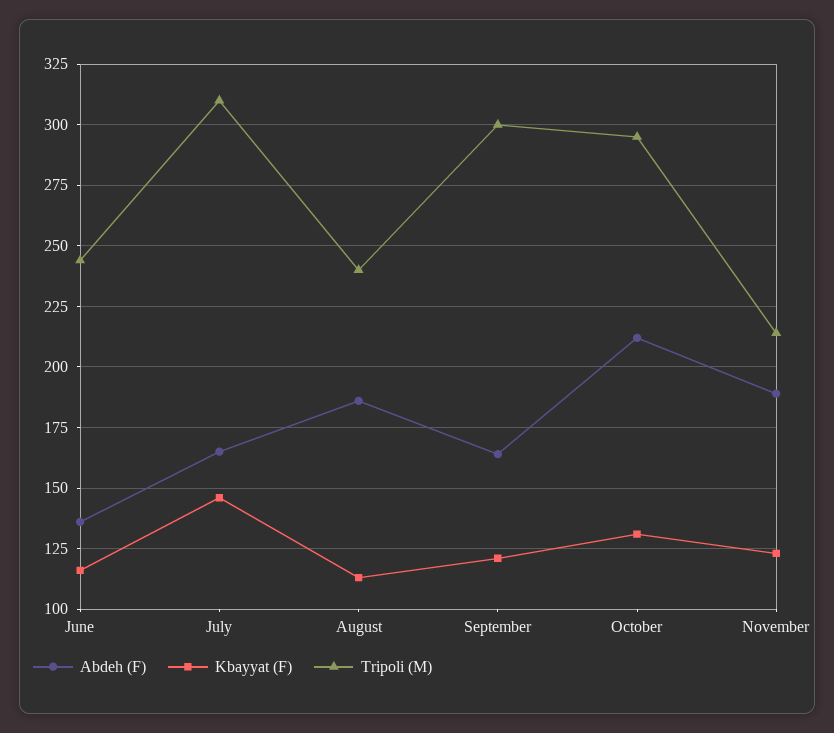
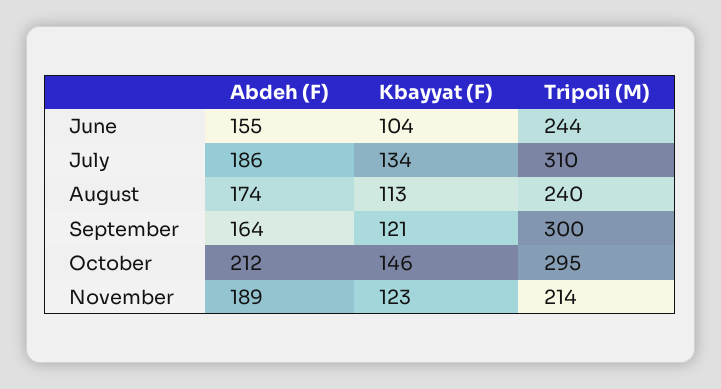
Abdeh (F), June: 135 -> 155
Kbayyat (F), June: 115 -> 104
Abdeh (F), July: 165 -> 186
Kbayyat (F), July: 145 -> 134
Abdeh (F), August: 185 -> 174
Kbayyat (F), October: 130 -> 146

